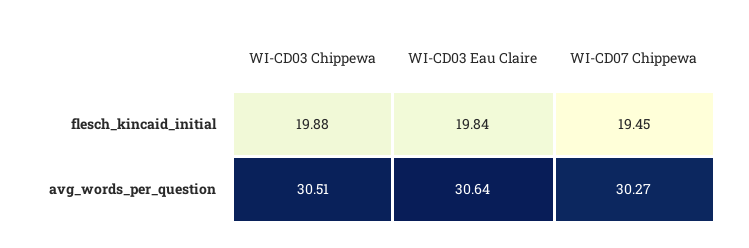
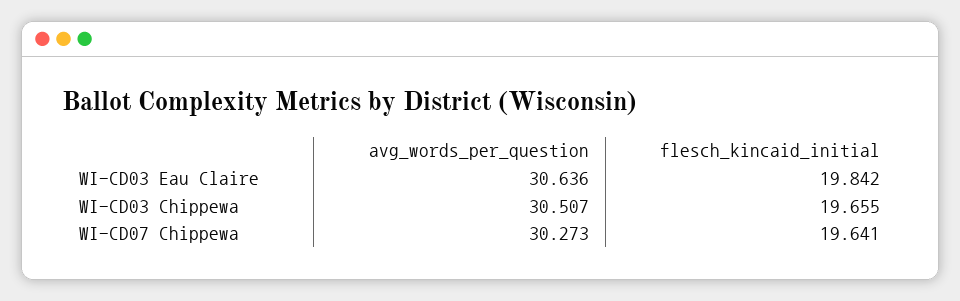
WI-CD03 Chippewa, flesch_kincaid_initial: 19.88 -> 19.655
WI-CD07 Chippewa, flesch_kincaid_initial: 19.45 -> 19.641

